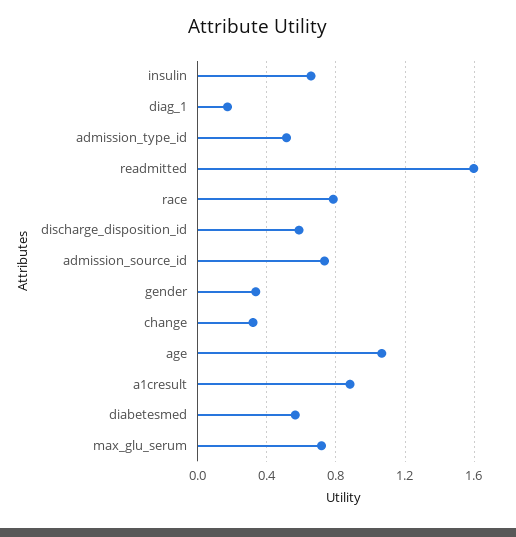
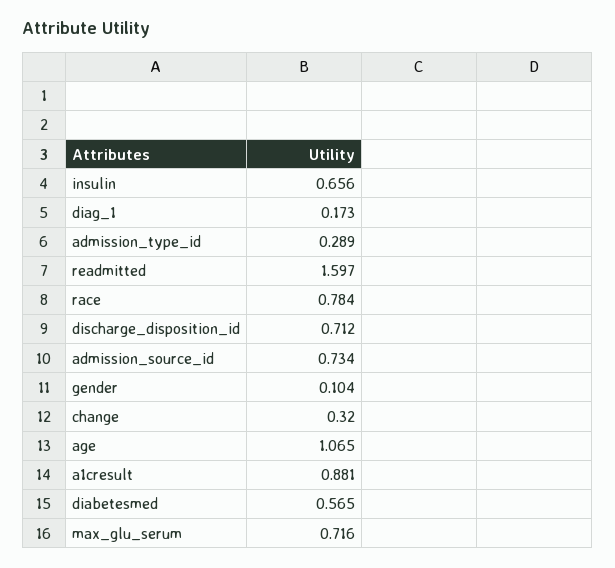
admission_type_id: 0.5 -> 0.289
discharge_disposition_id: 0.6 -> 0.712
gender: 0.35 -> 0.104

